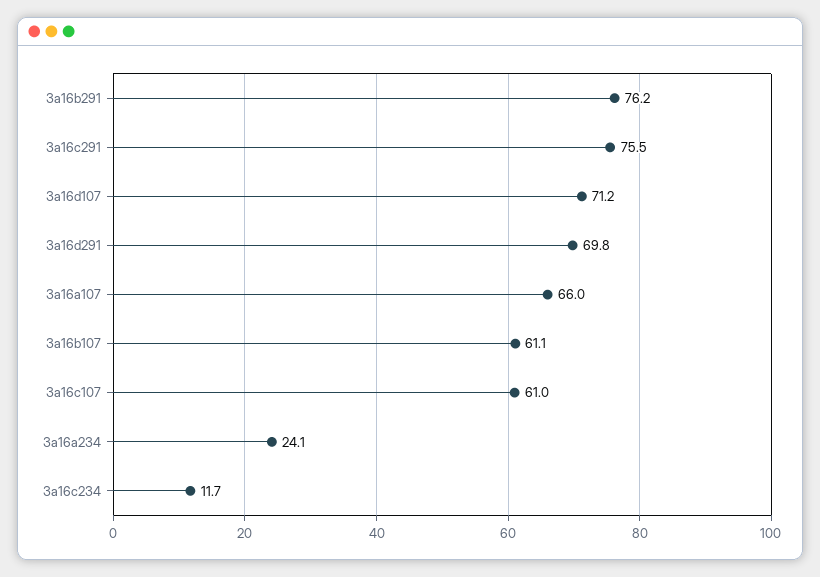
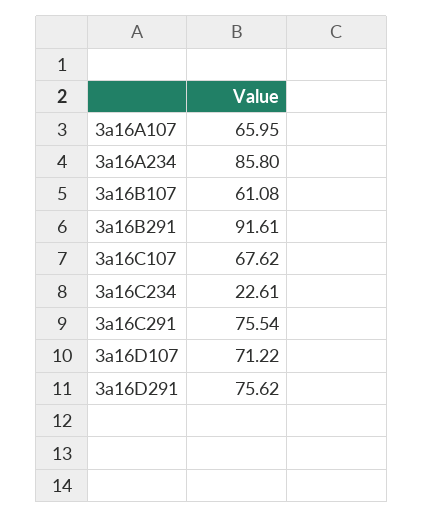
3a16b291: 76.2 -> 91.61
3a16d291: 69.8 -> 75.62
3a16c107: 61 -> 67.62
3a16a234: 24.1 -> 85.8
3a16c234: 11.7 -> 22.61

